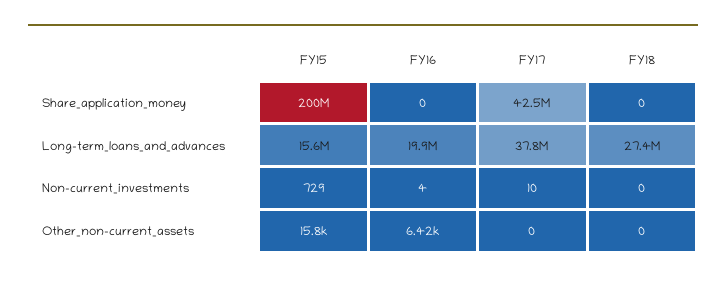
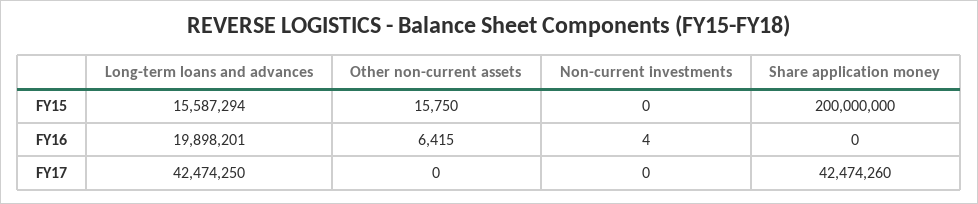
FY18, Share_application_money: 0 -> none
FY17, Long-term_loans_and_advances: 37800000 -> 42474250
FY18, Long-term_loans_and_advances: 27400000 -> none
FY15, Non-current_investments: 729 -> 0
FY17, Non-current_investments: 10 -> 0
FY18, Non-current_investments: 0 -> none
FY18, Other_non-current_assets: 0 -> none

